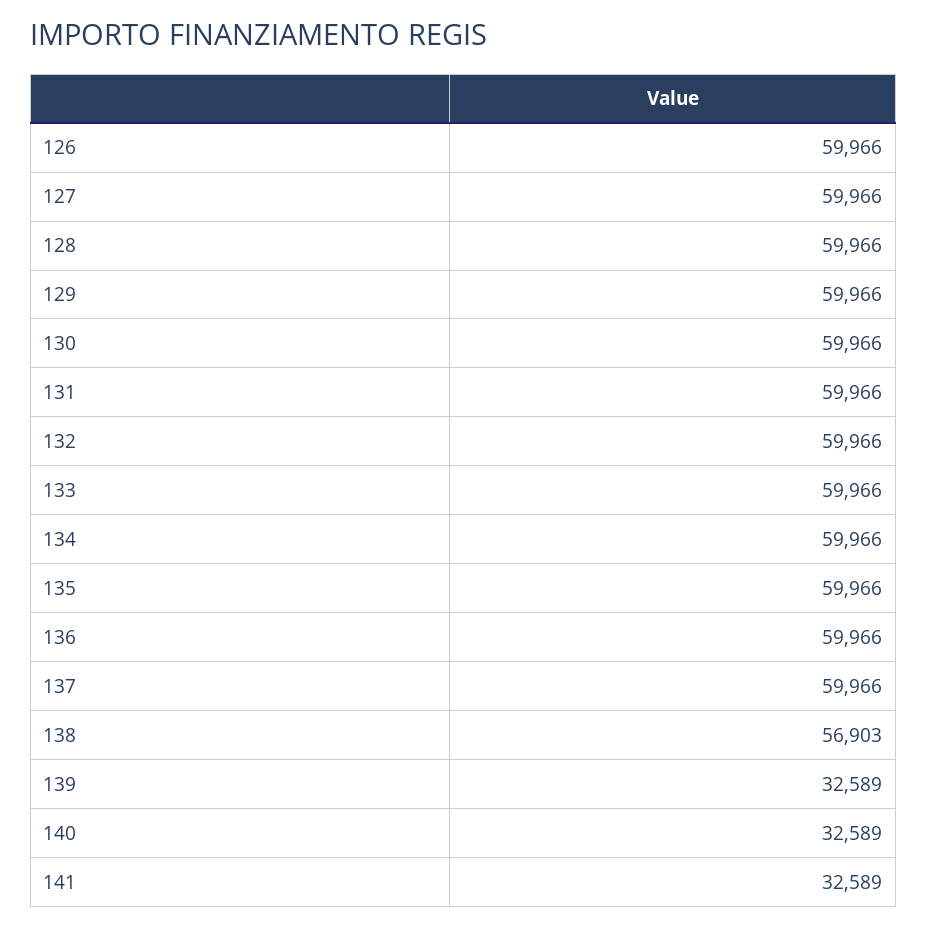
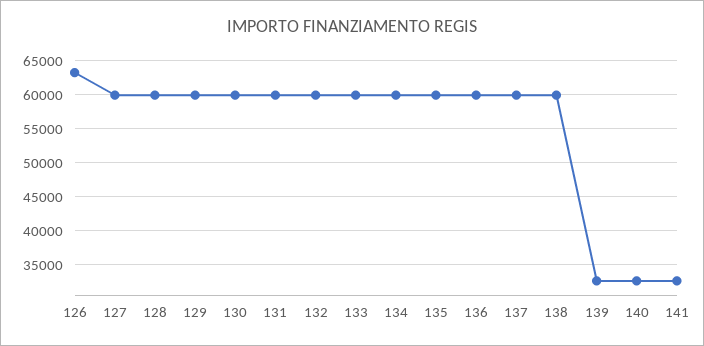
126: 59966 -> 63000
138: 56903 -> 60000

